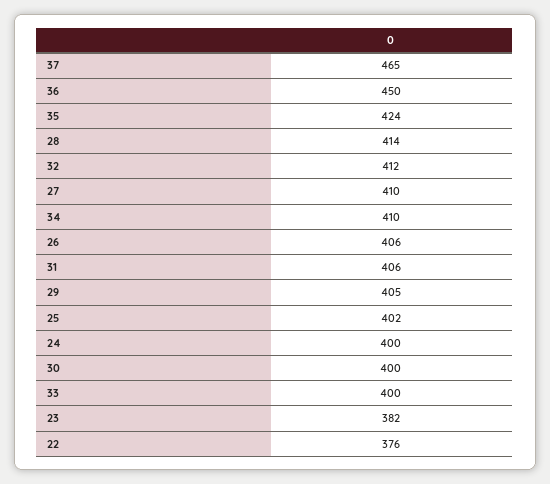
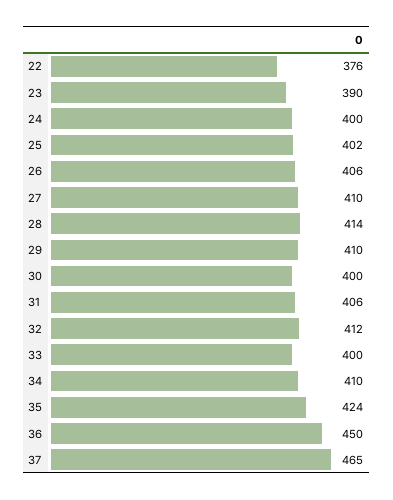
29: 405 -> 410
23: 382 -> 390

